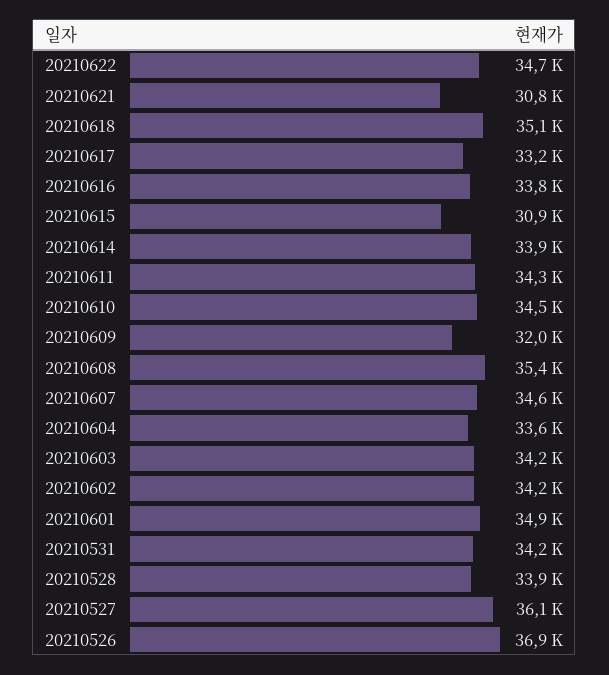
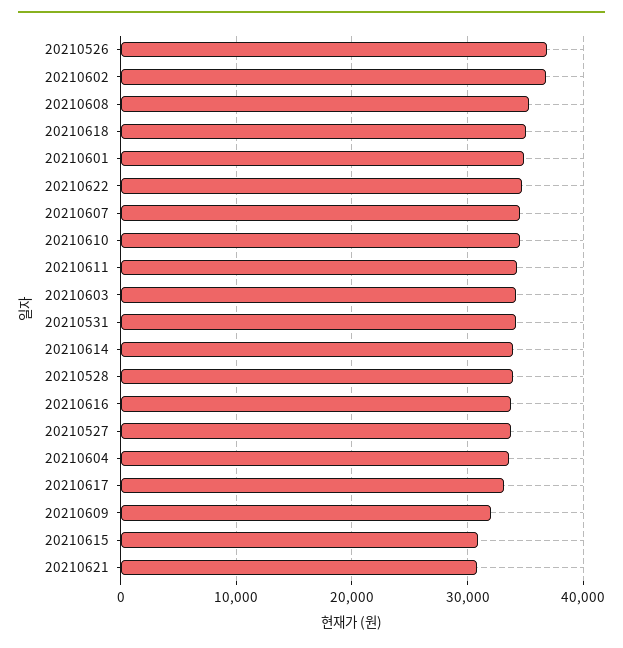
20210602: 34200 -> 37000
20210527: 36100 -> 34000

